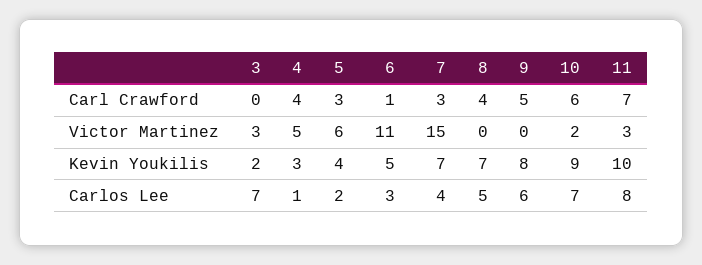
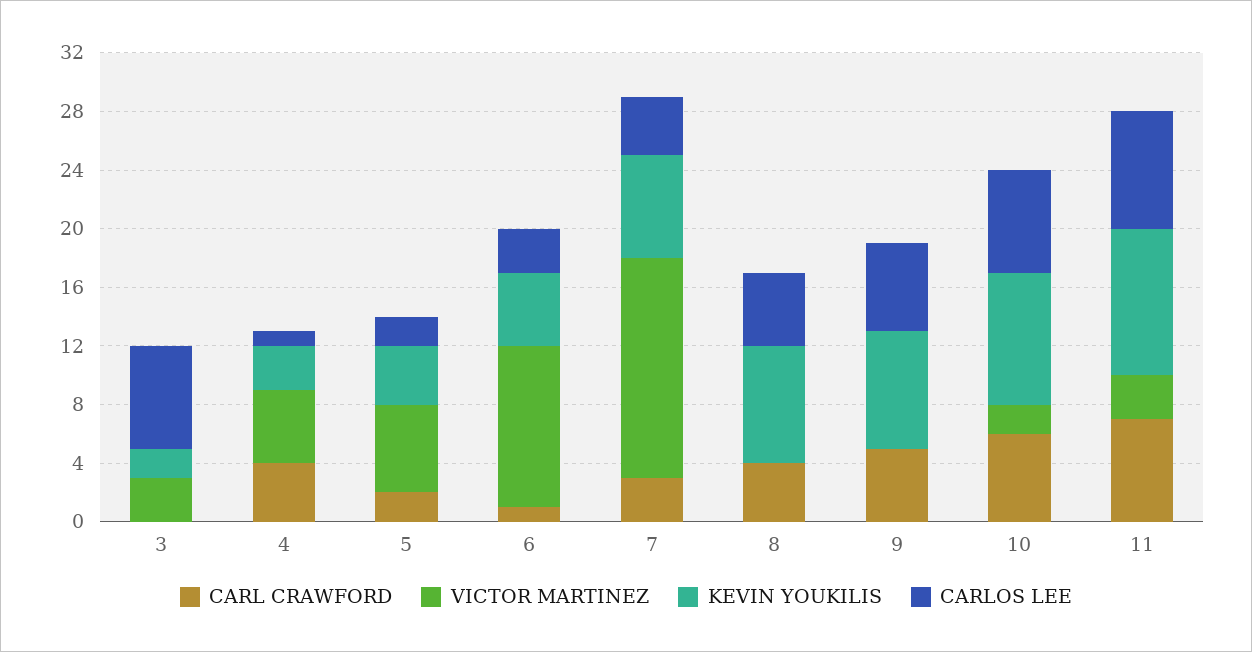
Carl Crawford, 5: 3 -> 2
Kevin Youkilis, 8: 7 -> 8

